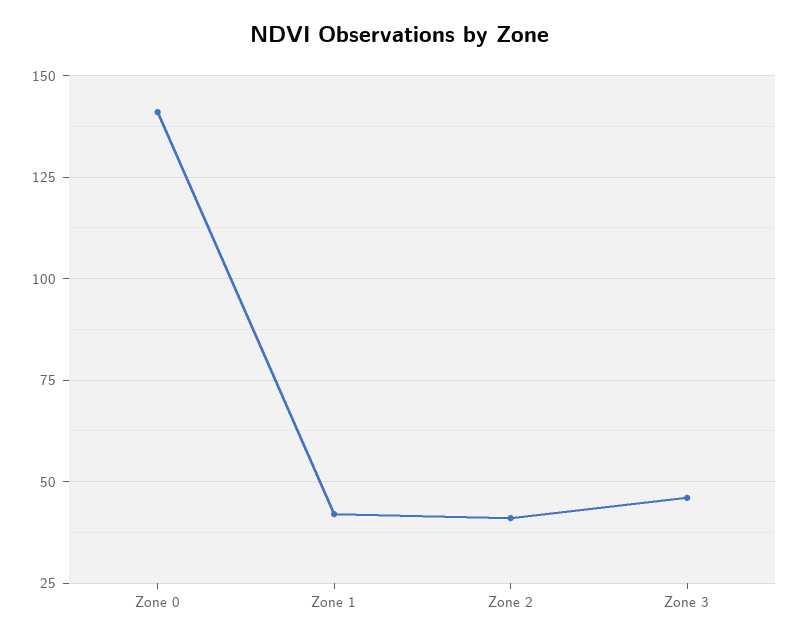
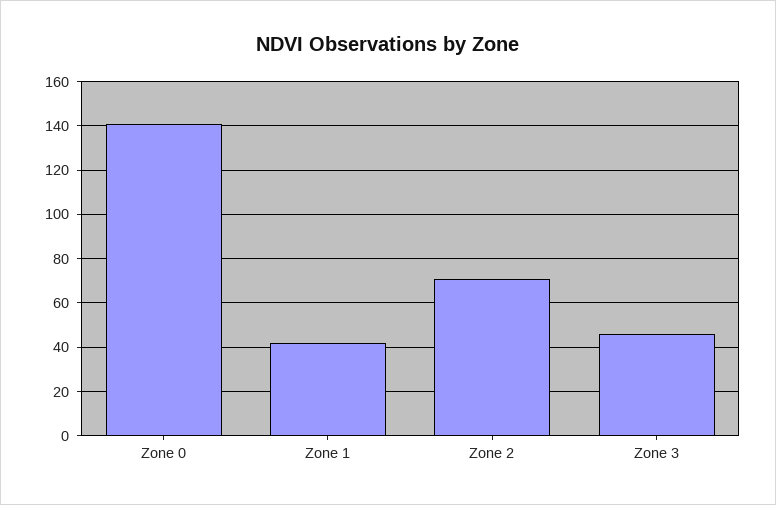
Zone 2: 40 -> 70

